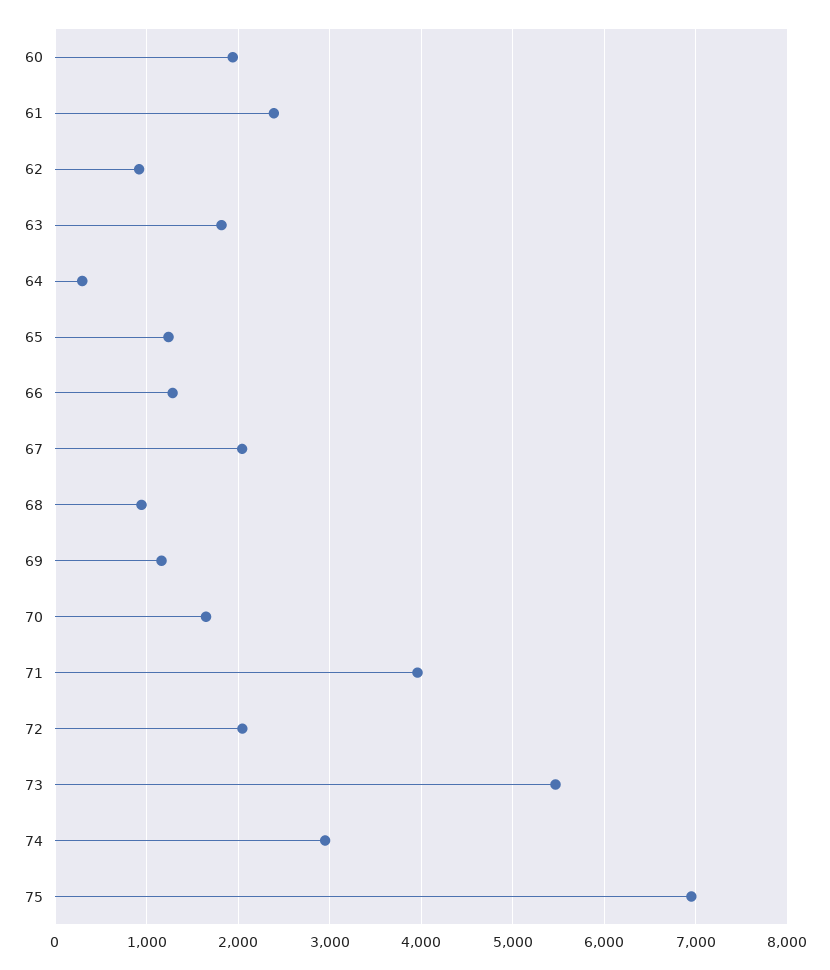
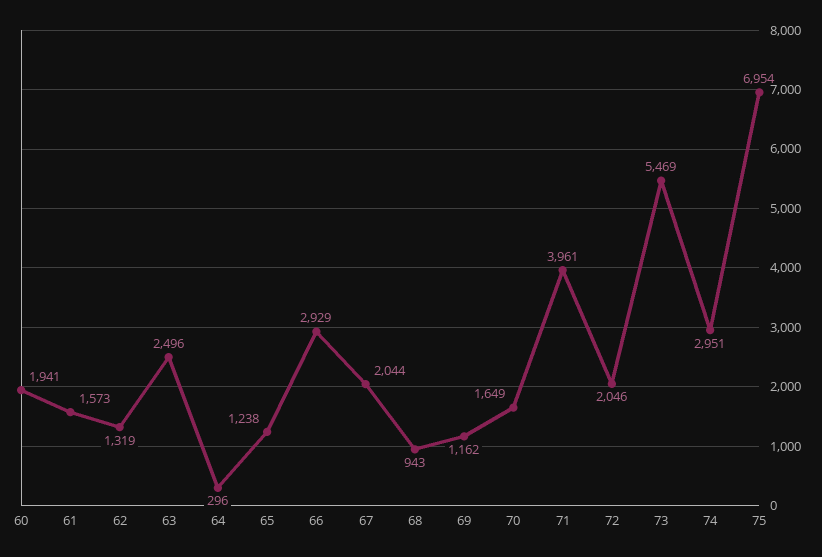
61: 2400 -> 1573
62: 900 -> 1319
63: 1800 -> 2496
66: 1300 -> 2929

